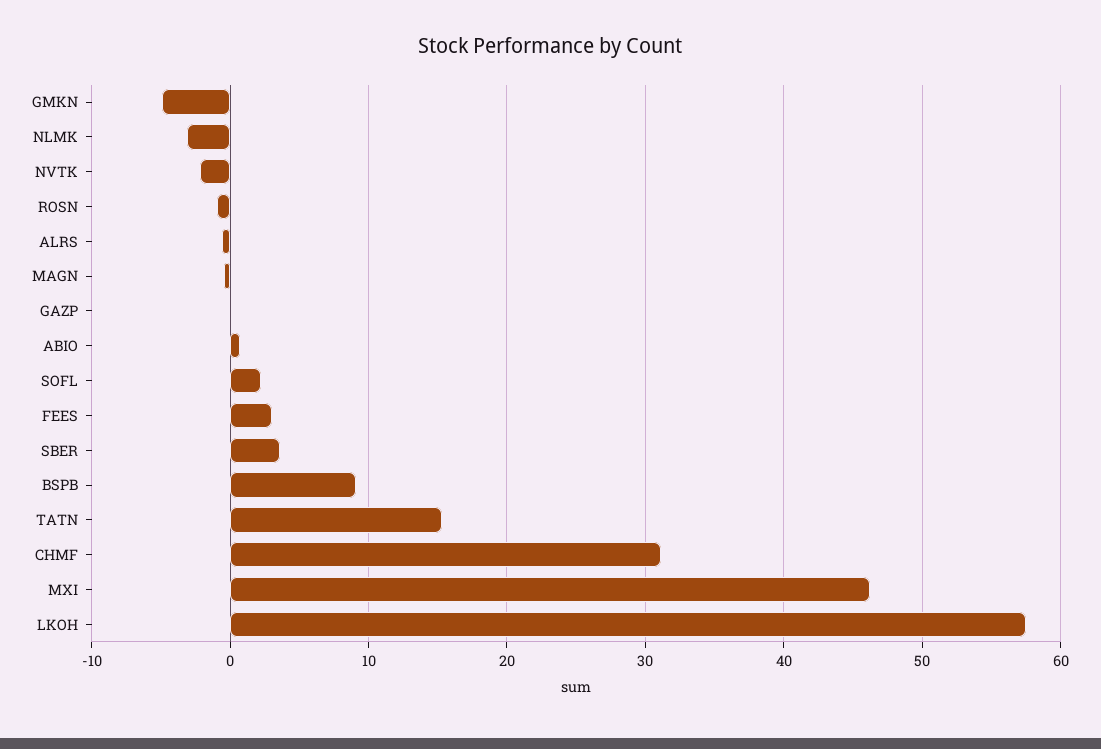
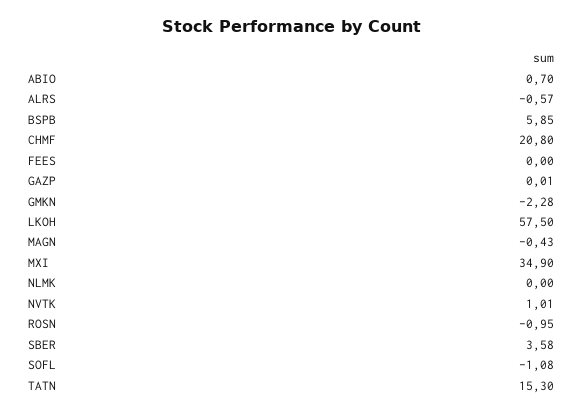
GMKN: -5 -> -2.28
NLMK: -3 -> 0
NVTK: -2 -> 1.01
SOFL: 2 -> -1.08
FEES: 3 -> 0
BSPB: 9 -> 5.85
CHMF: 31 -> 20.8
MXI: 46 -> 34.9

